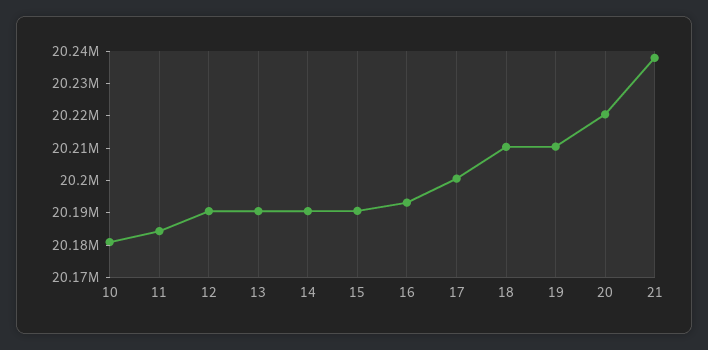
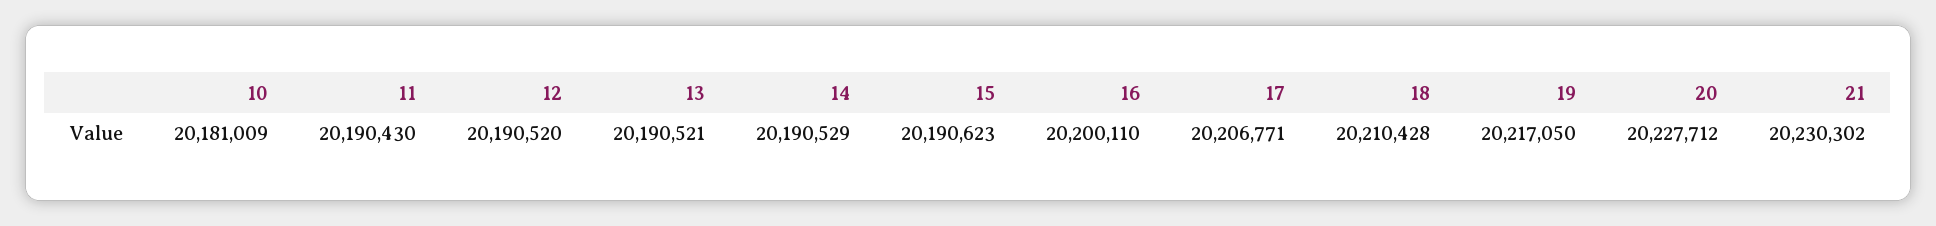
11: 20185000 -> 20190430
16: 20192500 -> 20200110
17: 20200000 -> 20206771
19: 20210000 -> 20217050
20: 20220000 -> 20227712
21: 20237500 -> 20230302

